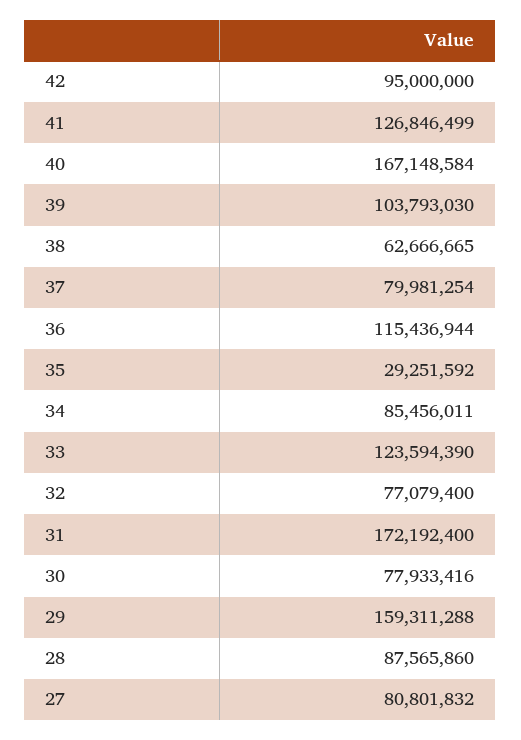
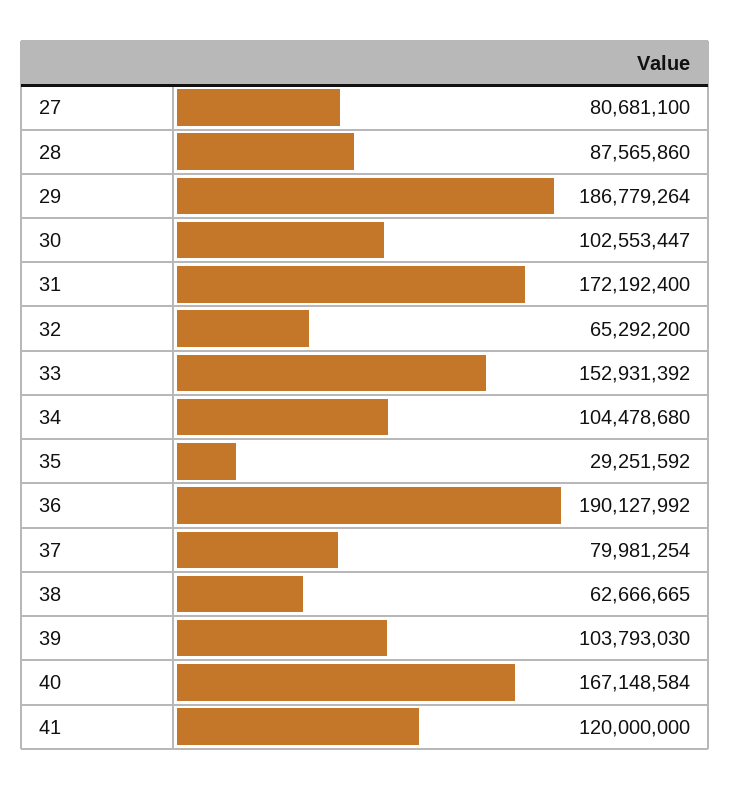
42: 95000000 -> none
41: 126846499 -> 120000000
36: 115436944 -> 190127992
34: 85456011 -> 104478680
33: 123594390 -> 152931392
32: 77079400 -> 65292200
30: 77933416 -> 102553447
29: 159311288 -> 186779264
27: 80801832 -> 80681100

